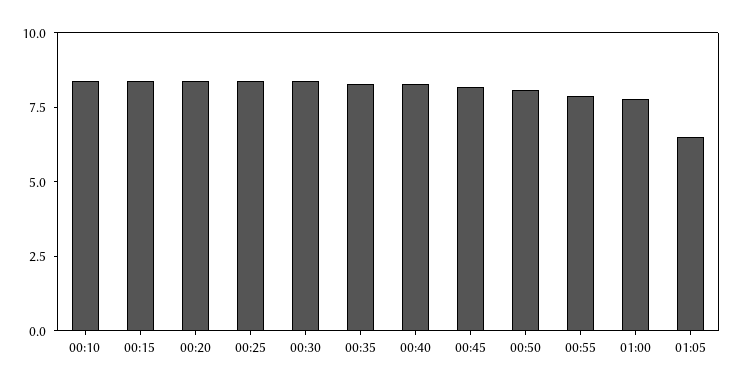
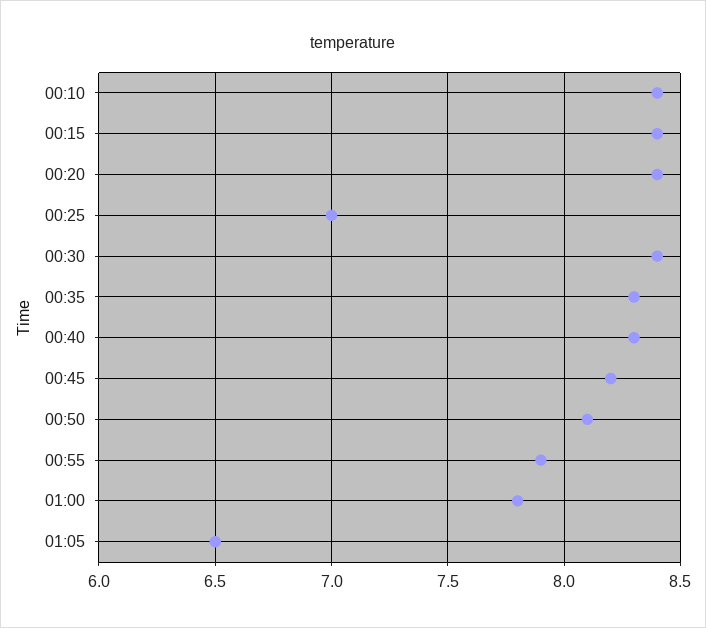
00:25: 8.5 -> 7

